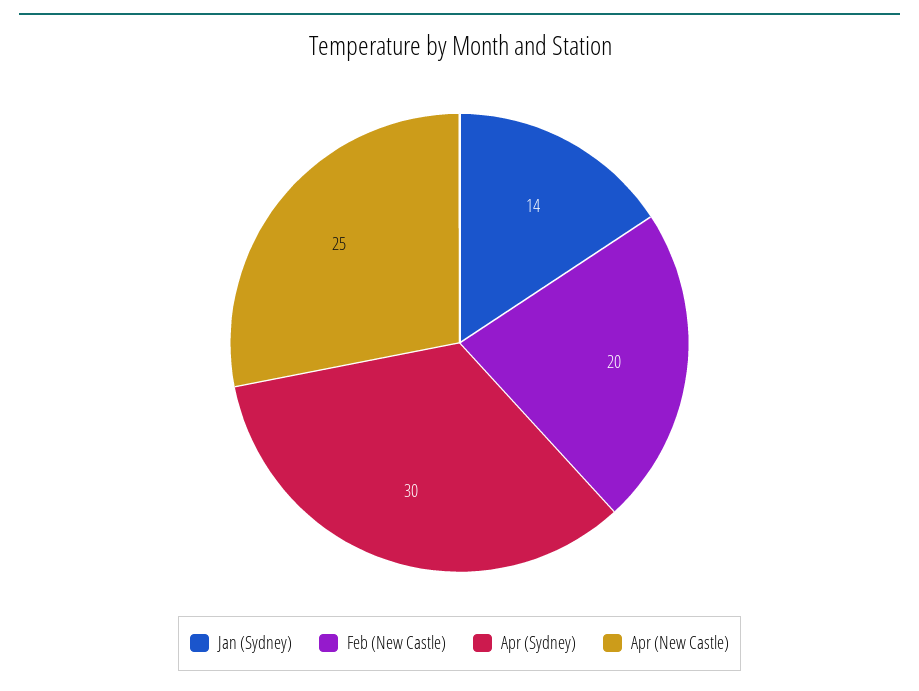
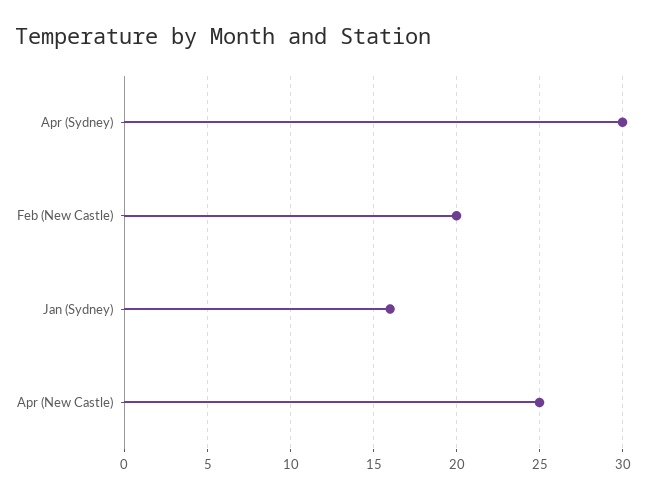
Jan (Sydney): 14 -> 16

